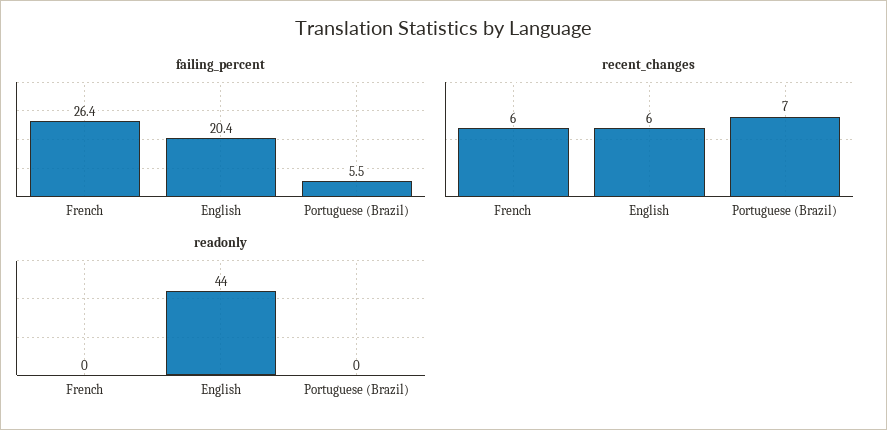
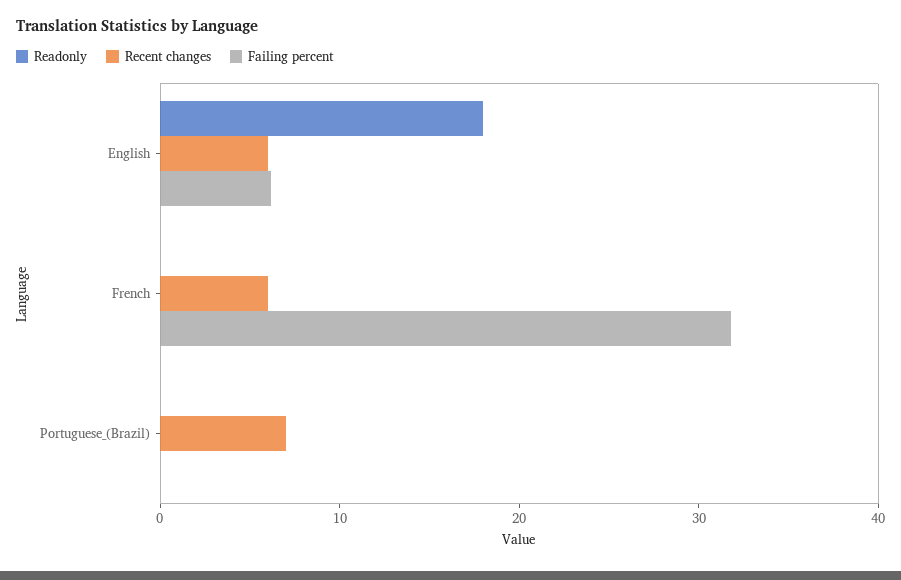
failing_percent, French: 26.4 -> 32
failing_percent, English: 20.4 -> 6
failing_percent, Portuguese (Brazil): 5.5 -> 0
readonly, English: 44 -> 18

